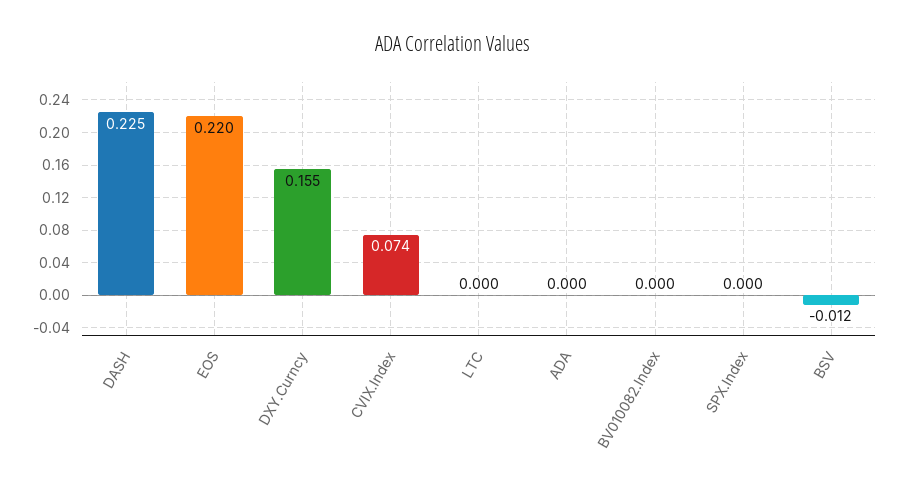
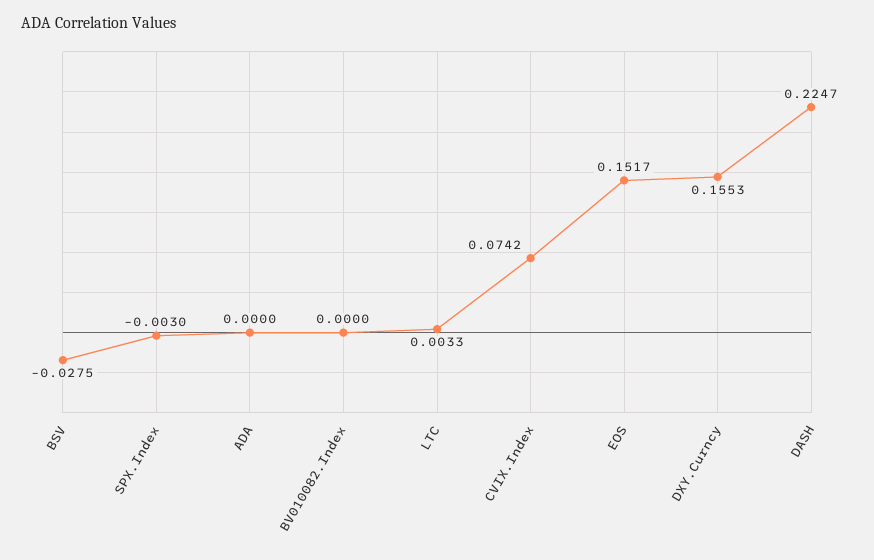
EOS: 0.22 -> 0.1517
LTC: 0 -> 0.0033
SPX.Index: 0 -> -0.003
BSV: -0.012 -> -0.0275

